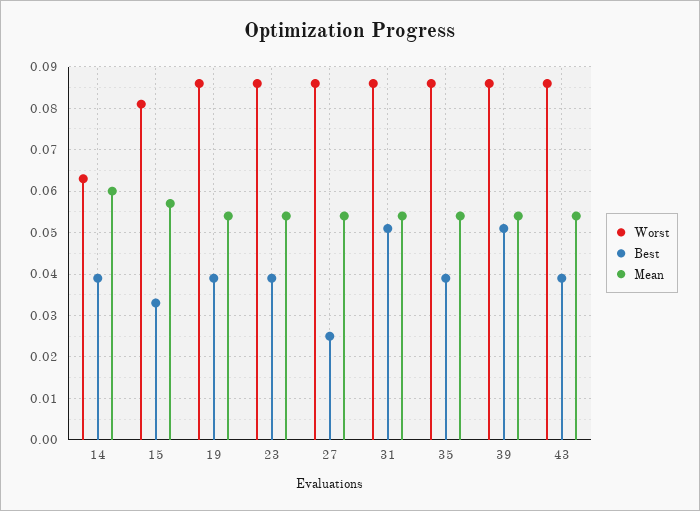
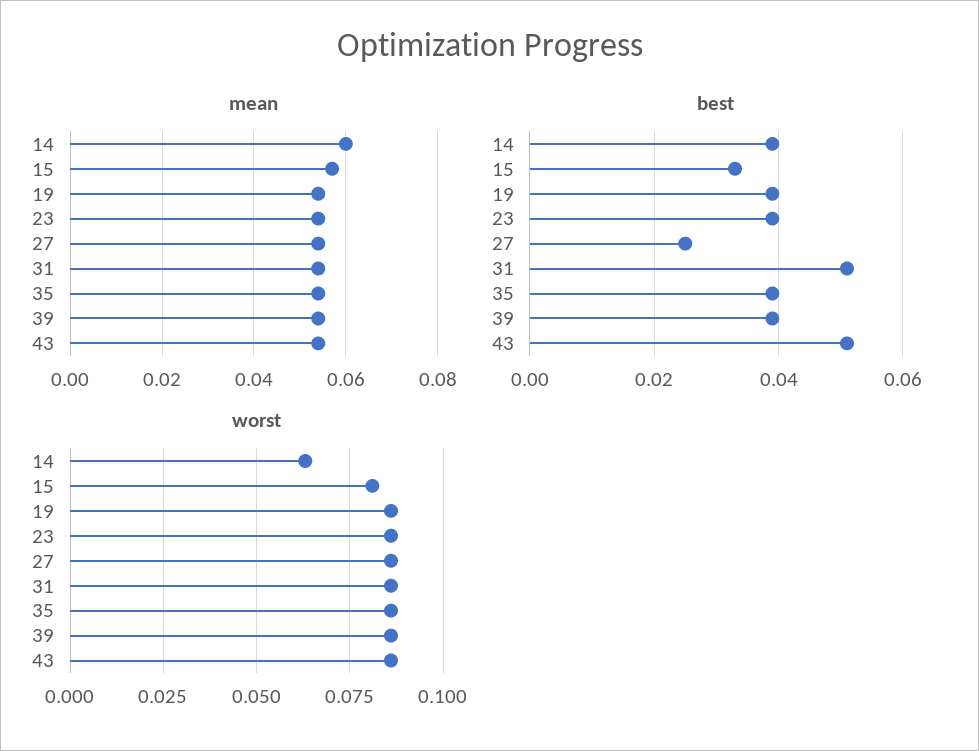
Best, 39: 0.05 -> 0.04
Best, 43: 0.04 -> 0.05

